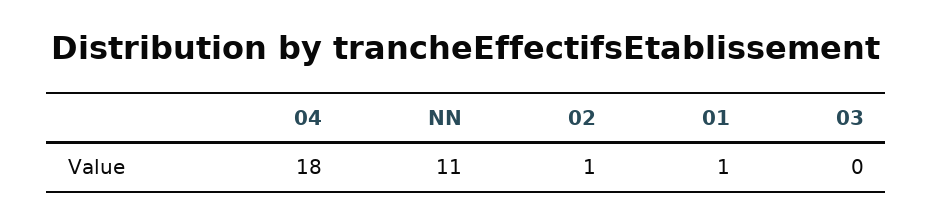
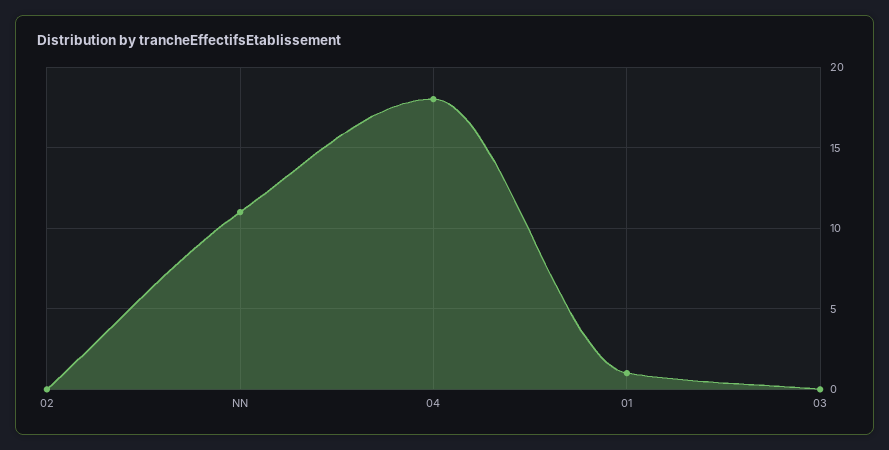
02: 1 -> 0

